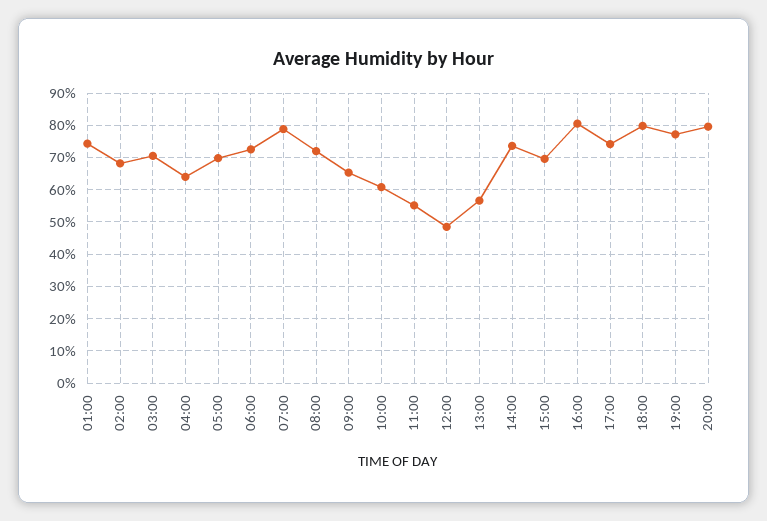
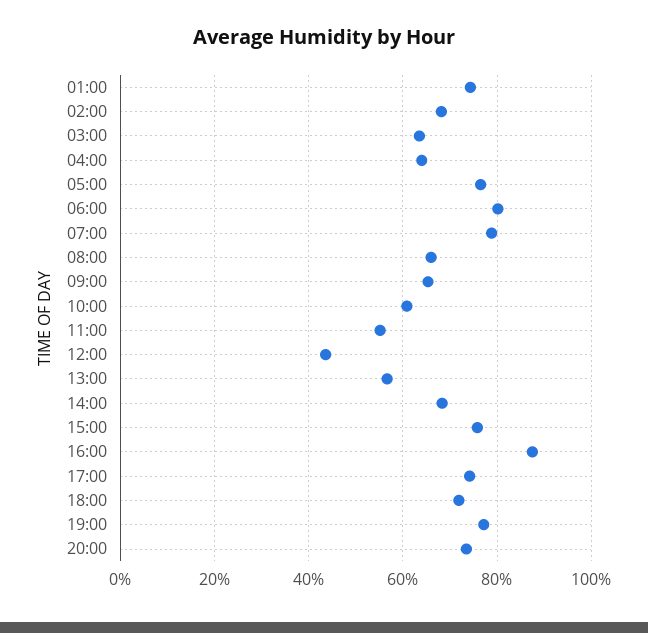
03:00: 70 -> 64
05:00: 70 -> 76
06:00: 72 -> 80
08:00: 72 -> 66
12:00: 48 -> 44
14:00: 74 -> 68
15:00: 70 -> 76
16:00: 80 -> 88
18:00: 80 -> 72
20:00: 80 -> 74

